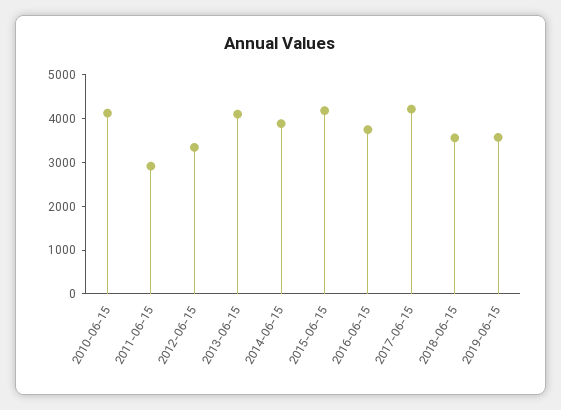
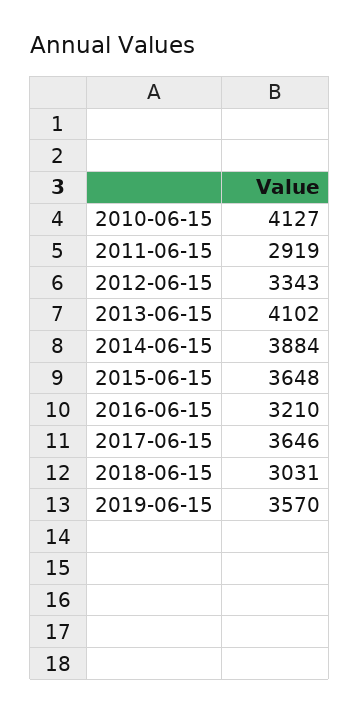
2015-06-15: 4200 -> 3648
2016-06-15: 3800 -> 3210
2017-06-15: 4200 -> 3646
2018-06-15: 3600 -> 3031

